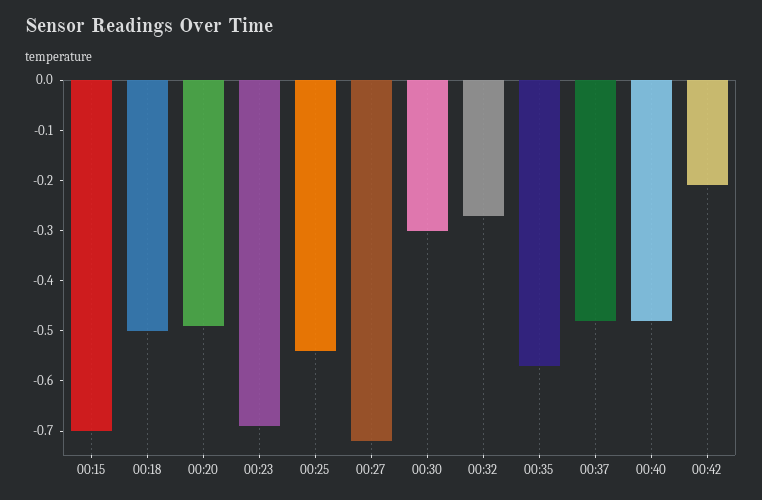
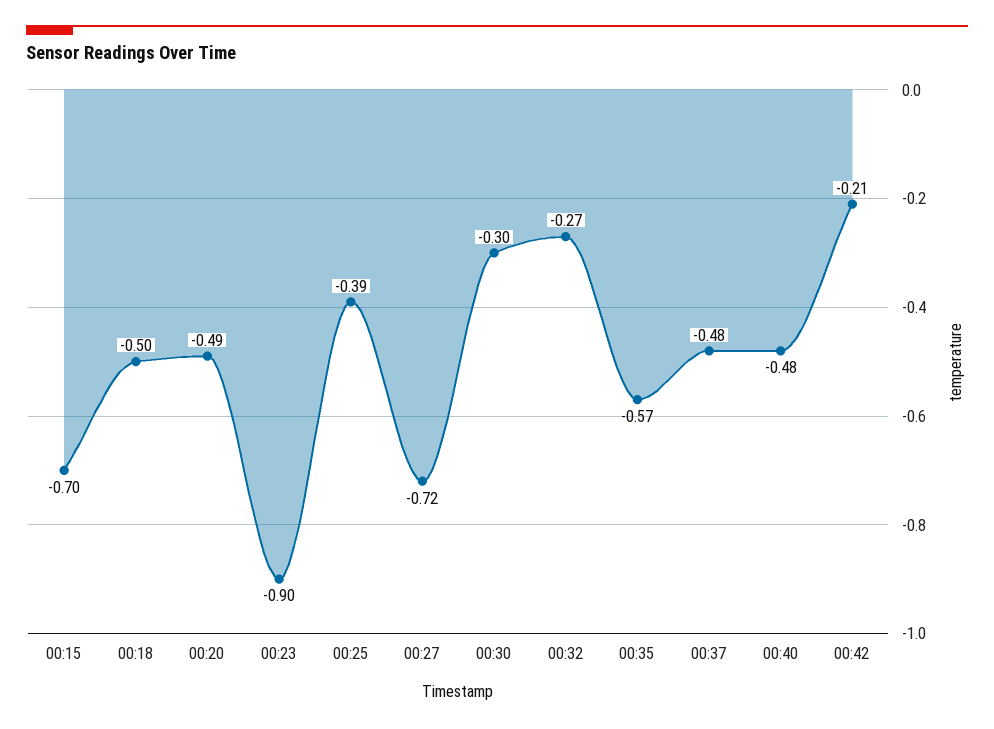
00:23: -0.7 -> -0.9
00:25: -0.55 -> -0.39

